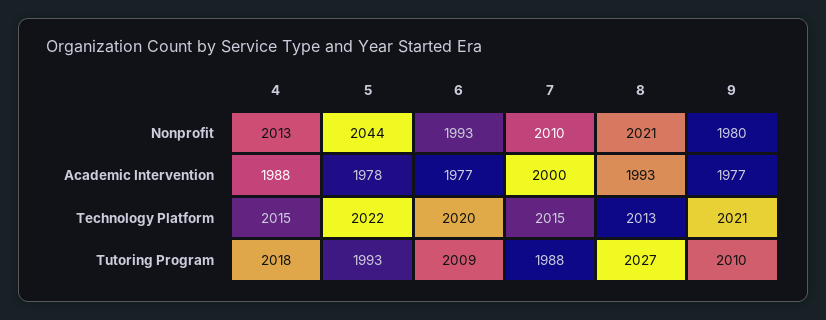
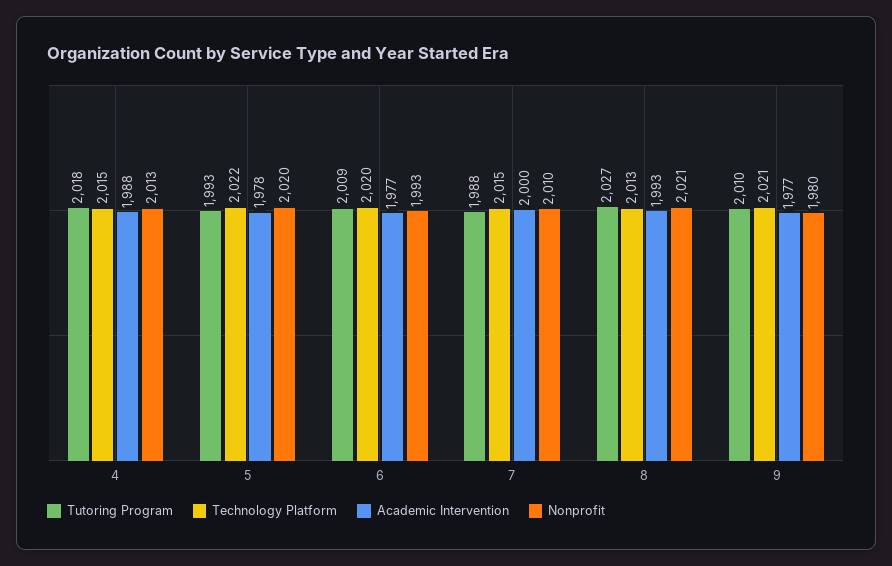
Nonprofit, 5: 2044 -> 2020

